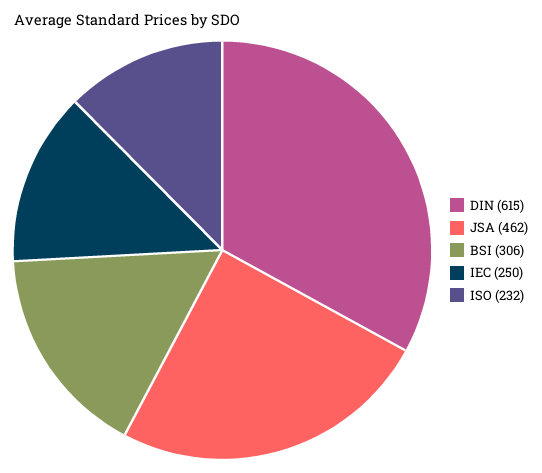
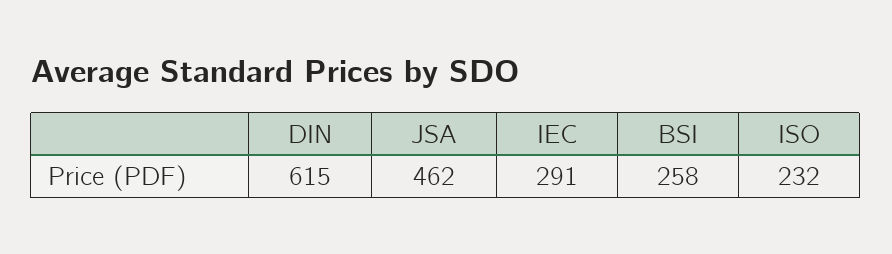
BSI: 306 -> 258
IEC: 250 -> 291

